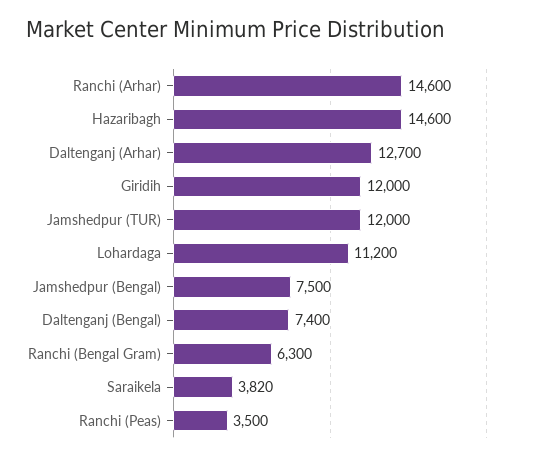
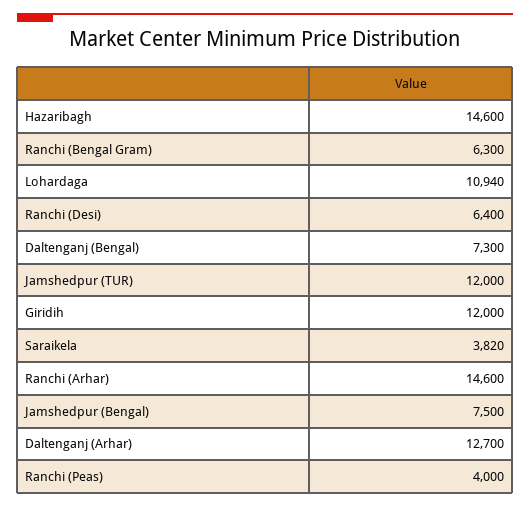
Lohardaga: 11200 -> 10940
Daltenganj (Bengal): 7400 -> 7300
Ranchi (Peas): 3500 -> 4000
Ranchi (Desi): none -> 6400

